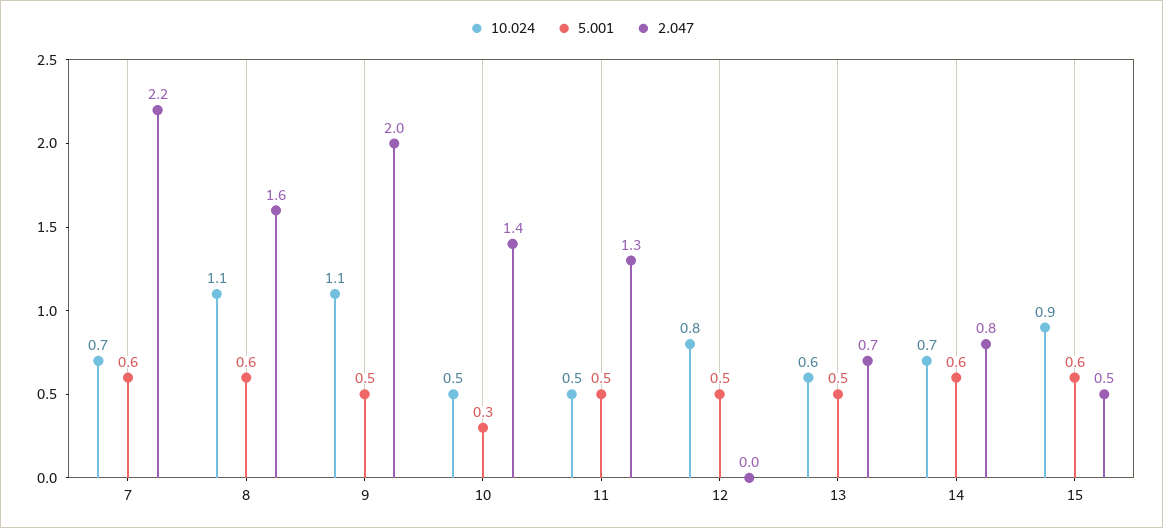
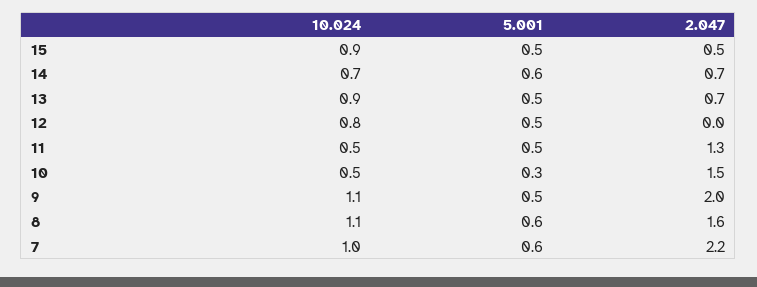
10.024, 7: 0.7 -> 1
2.047, 10: 1.4 -> 1.5
10.024, 13: 0.6 -> 0.9
2.047, 14: 0.8 -> 0.7
5.001, 15: 0.6 -> 0.5

